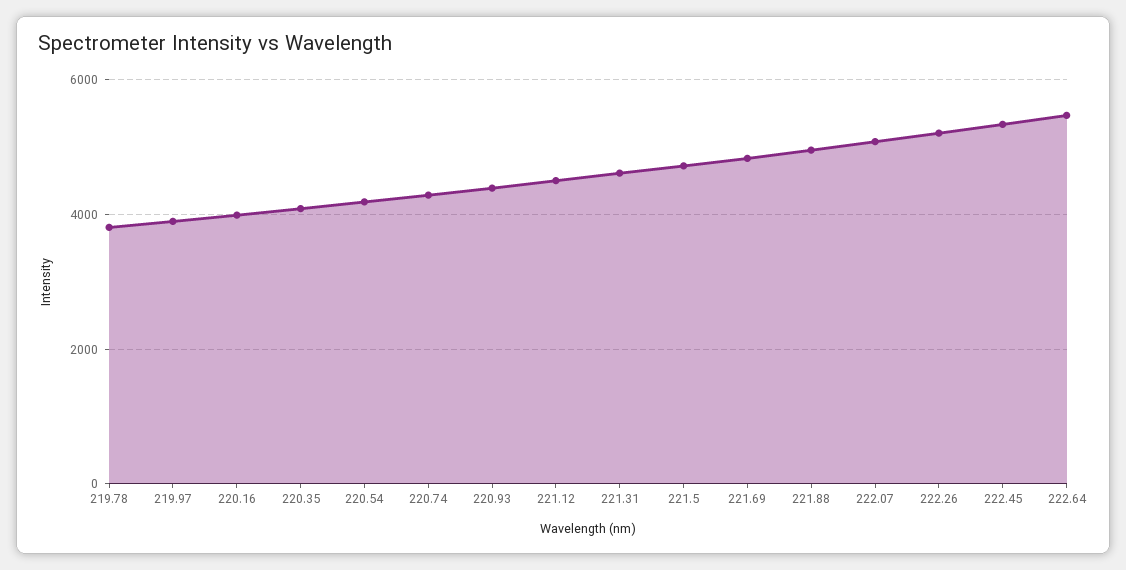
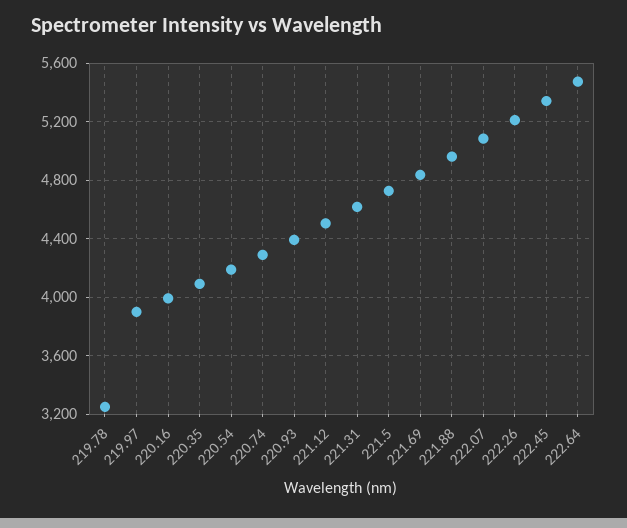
219.78: 3800 -> 3250

